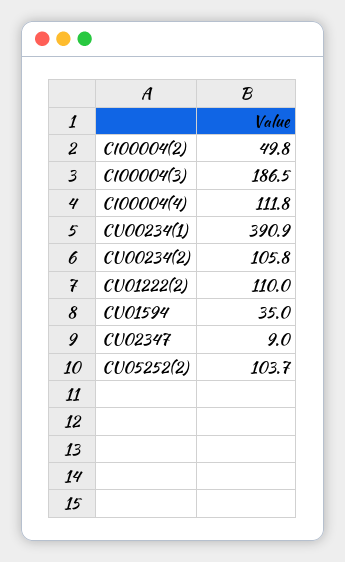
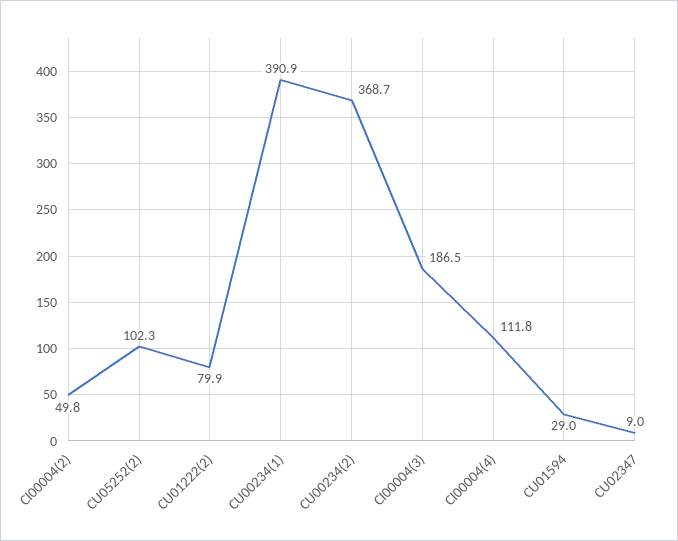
CU00234(2): 105.8 -> 368.7
CU01222(2): 110 -> 79.9
CU01594: 35 -> 29
CU05252(2): 103.7 -> 102.3

